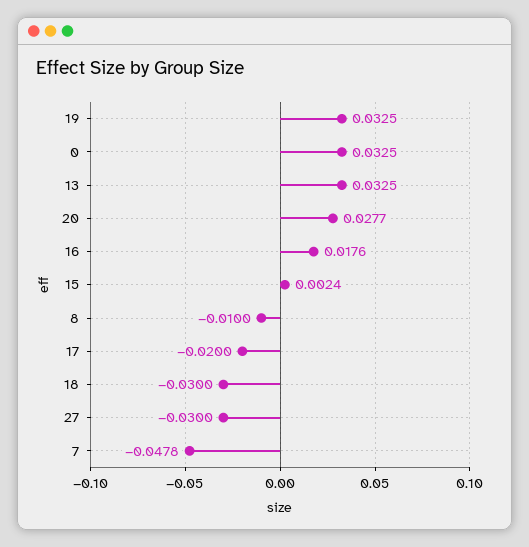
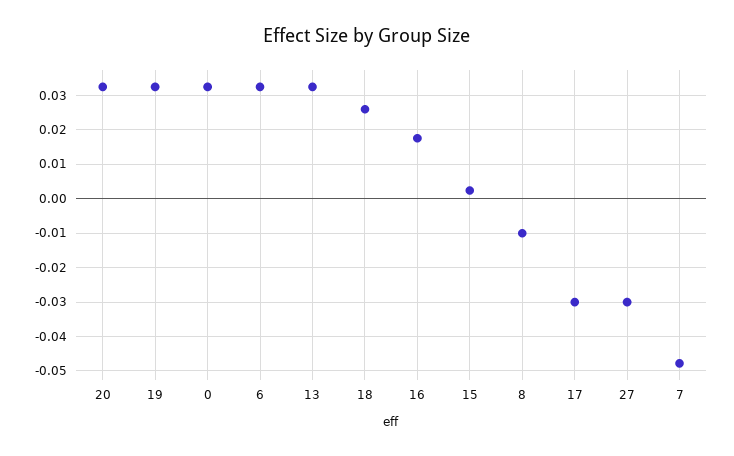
20: 0.0277 -> 0.032
17: -0.02 -> -0.03
18: -0.03 -> 0.026
6: none -> 0.032

